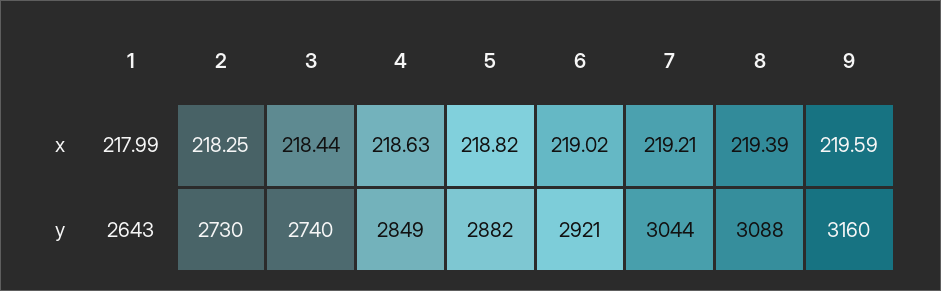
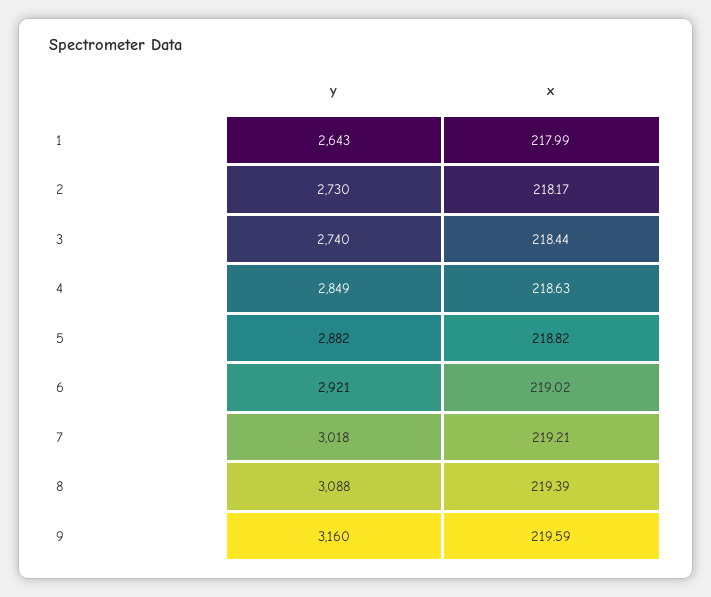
2, x: 218.25 -> 218.17
7, y: 3044 -> 3018

